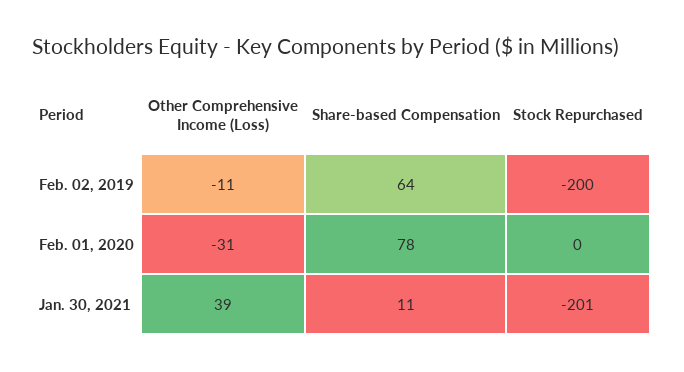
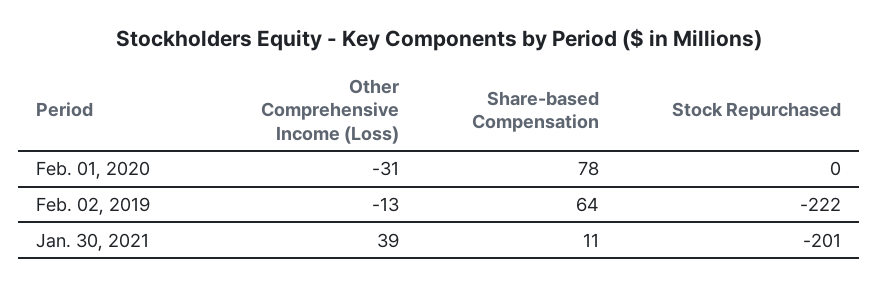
Other Comprehensive Income (Loss), Feb. 02, 2019: -11 -> -13
Stock Repurchased, Feb. 02, 2019: -200 -> -222

